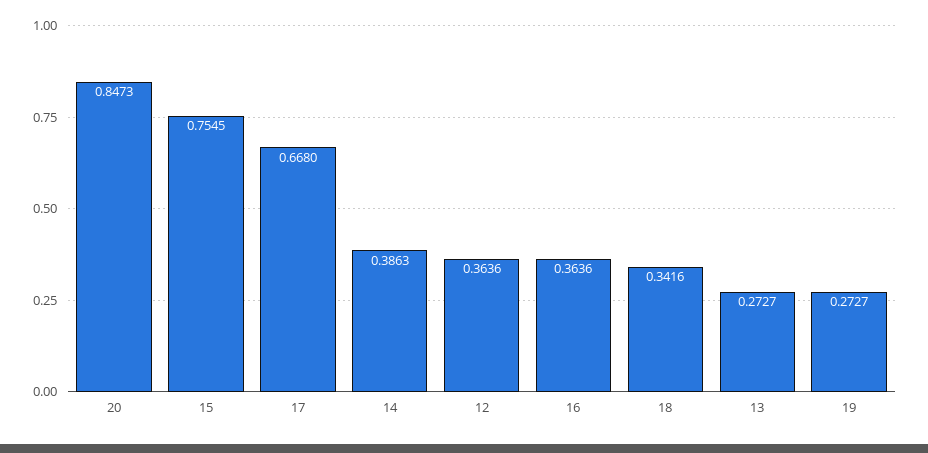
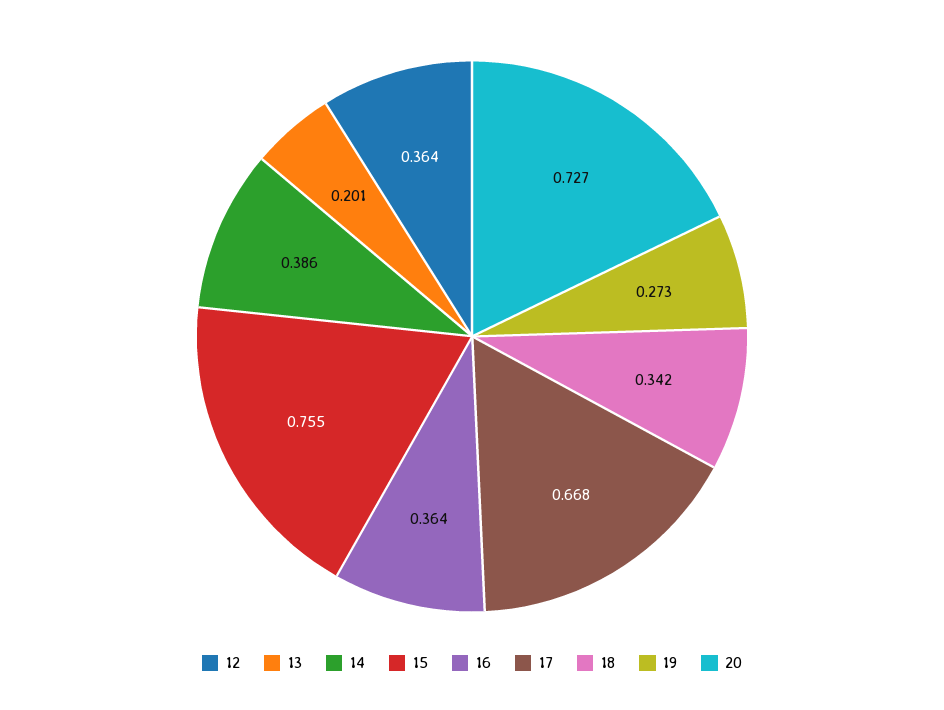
20: 0.8473 -> 0.727
13: 0.2727 -> 0.201

